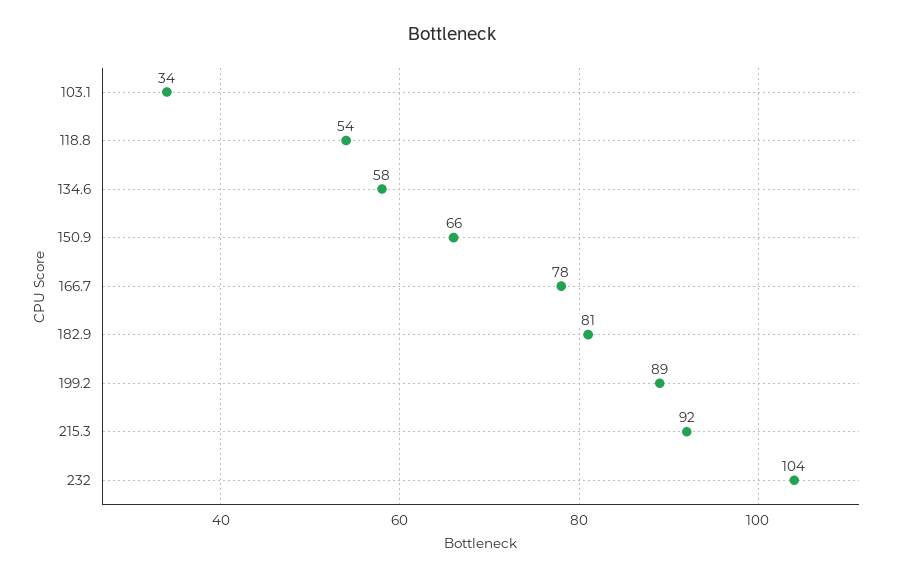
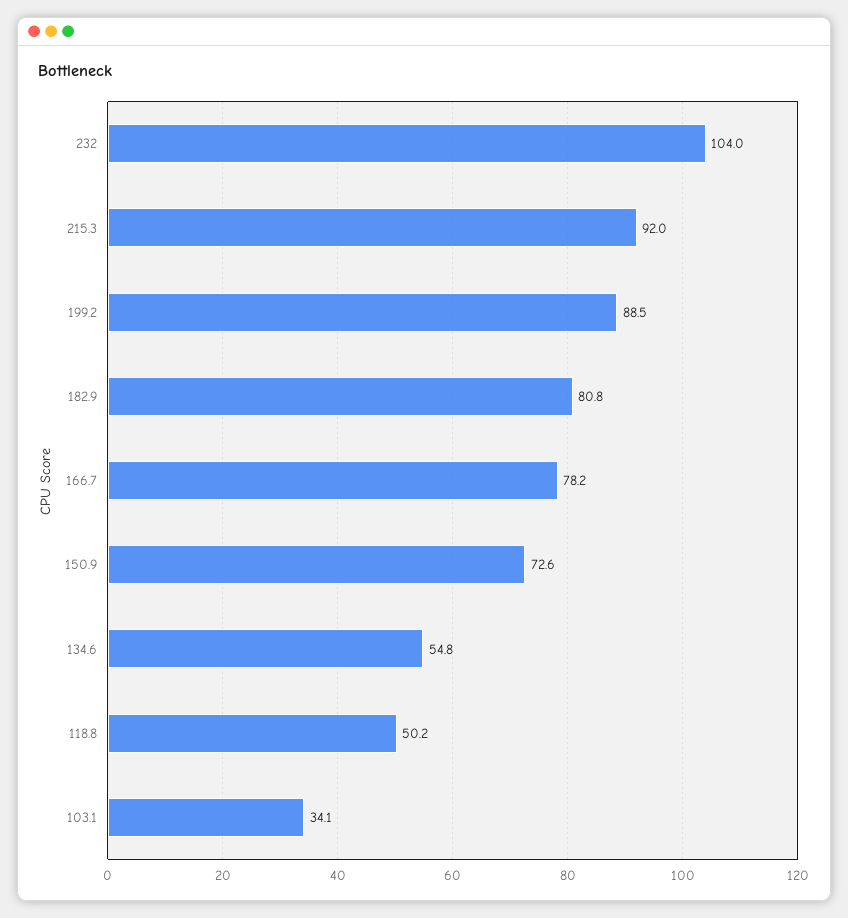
118.8: 54 -> 50.2
134.6: 58 -> 54.8
150.9: 66 -> 72.6

